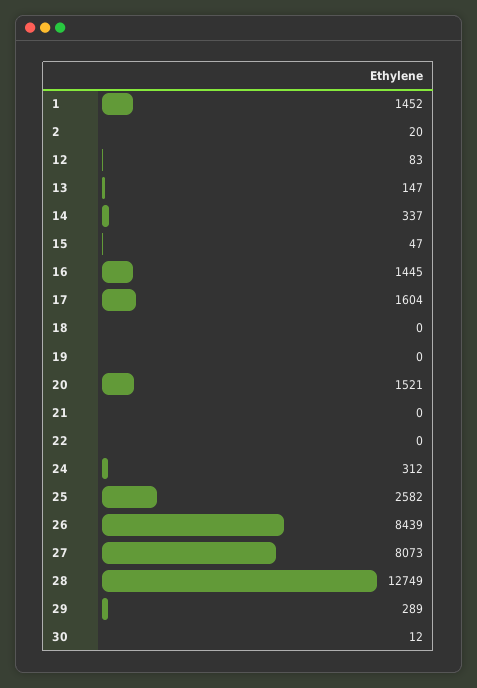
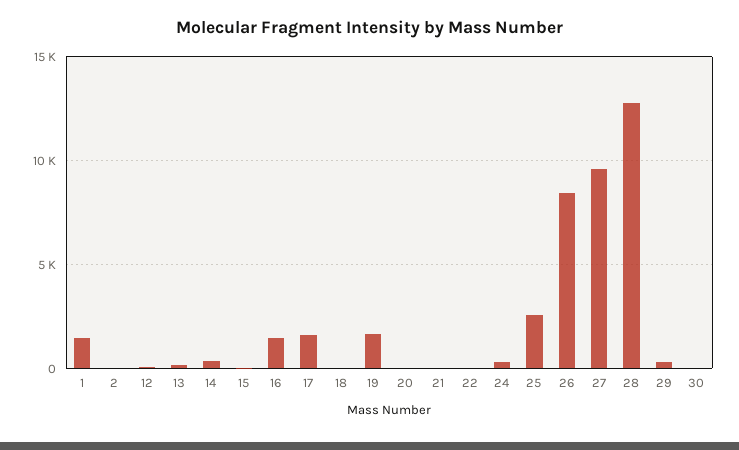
19: 0 -> 1500
20: 1521 -> 0
27: 8073 -> 9500

